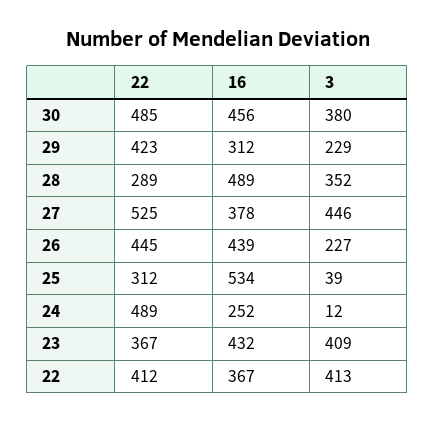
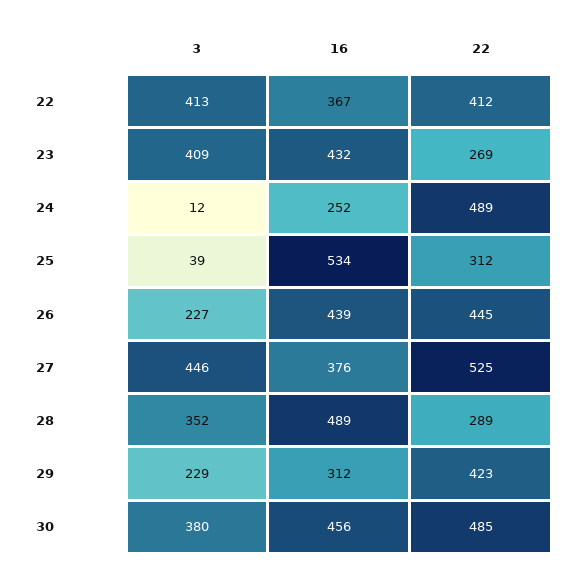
16, 27: 378 -> 376
22, 23: 367 -> 269

